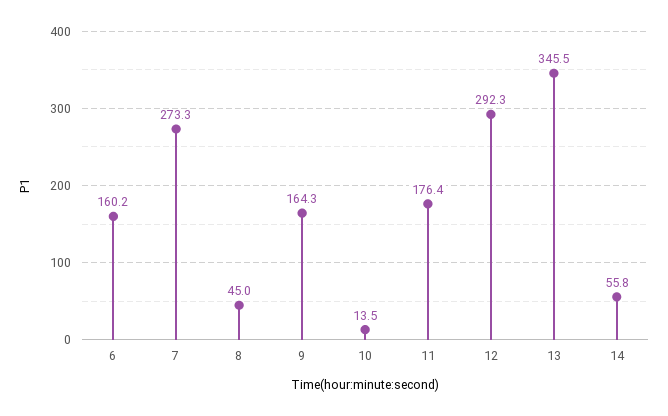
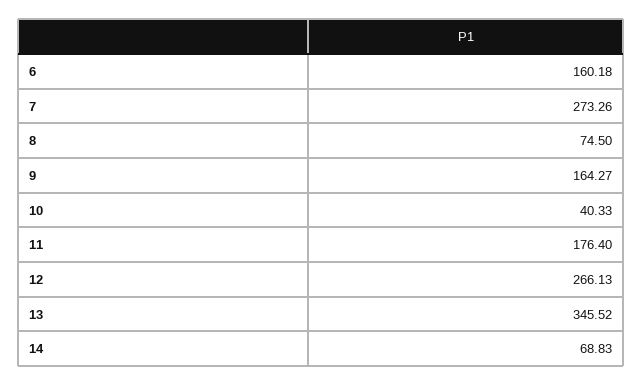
8: 45 -> 74.5
10: 13.5 -> 40.33
12: 292.3 -> 266.13
14: 55.8 -> 68.83

